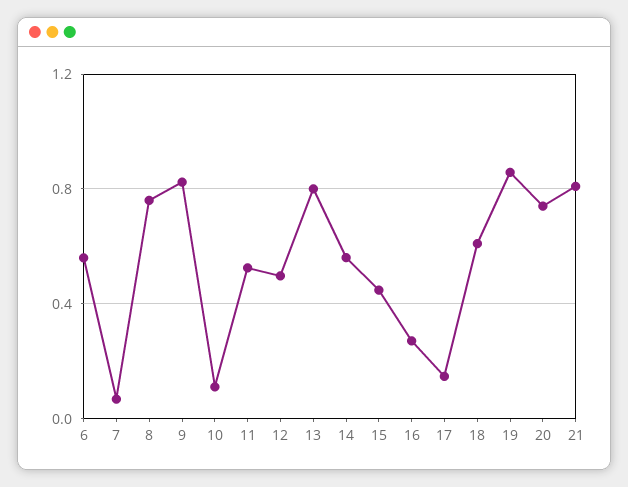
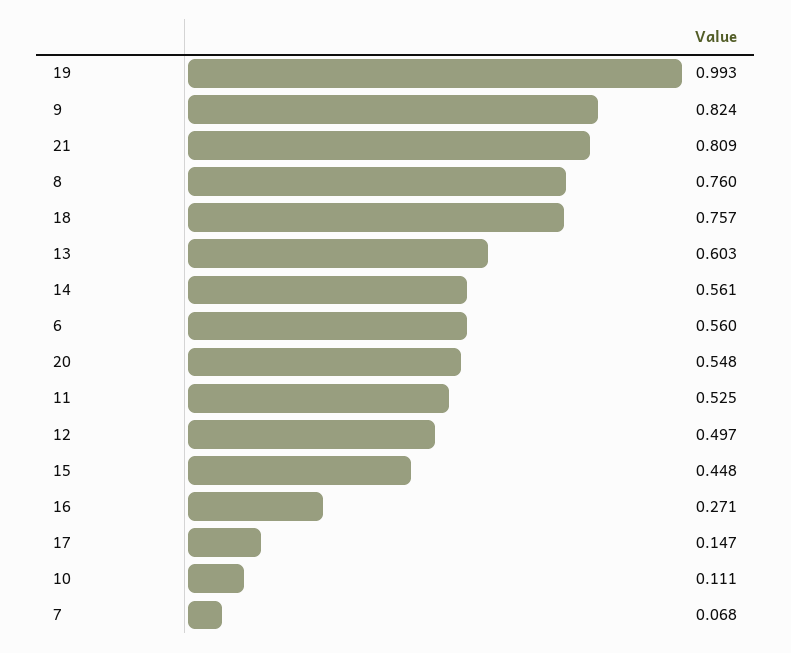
13: 0.8 -> 0.603
18: 0.6 -> 0.757
19: 0.85 -> 0.993
20: 0.75 -> 0.548

